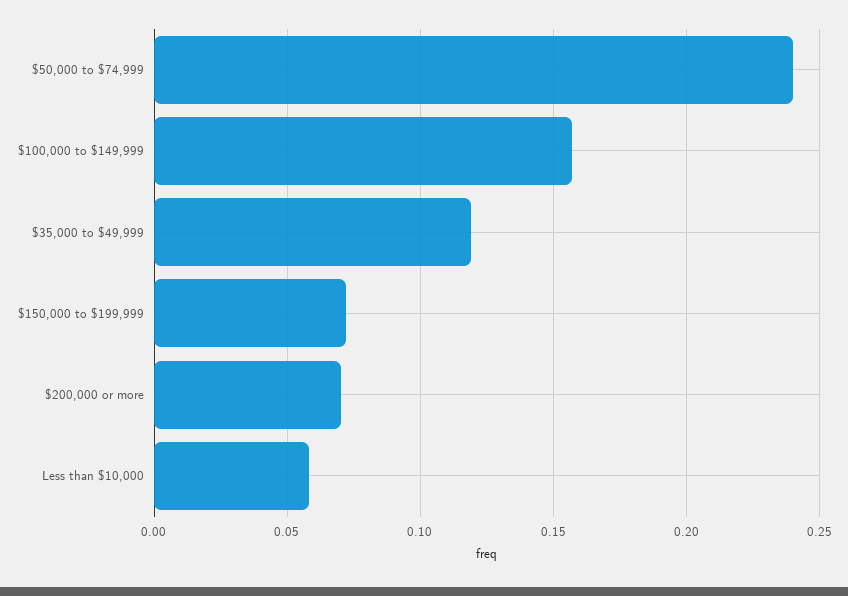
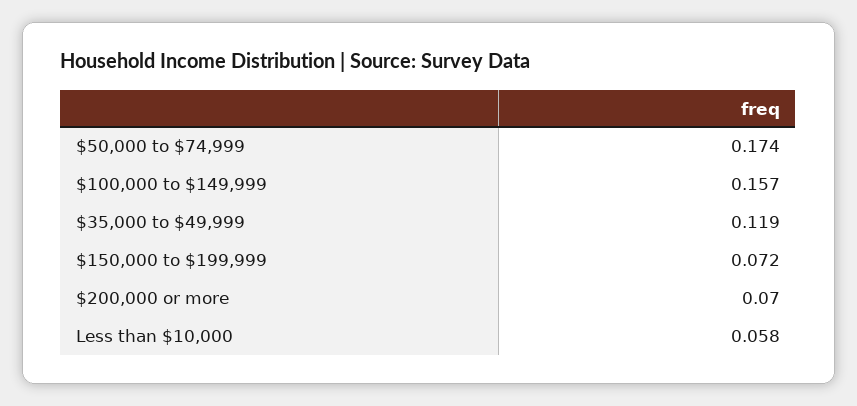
$50,000 to $74,999: 0.24 -> 0.174

